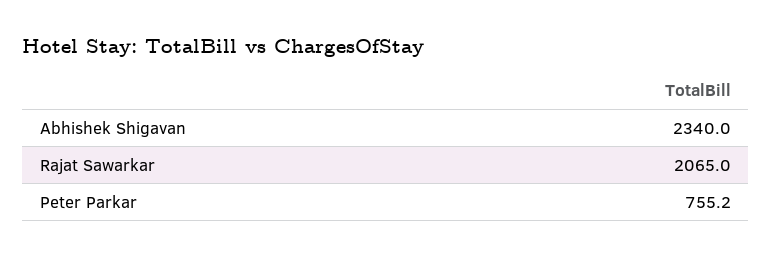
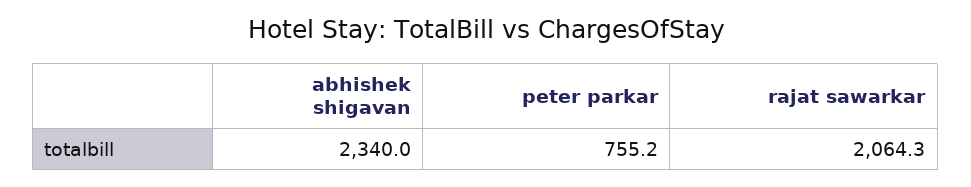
Rajat Sawarkar: 2065 -> 2064.3

